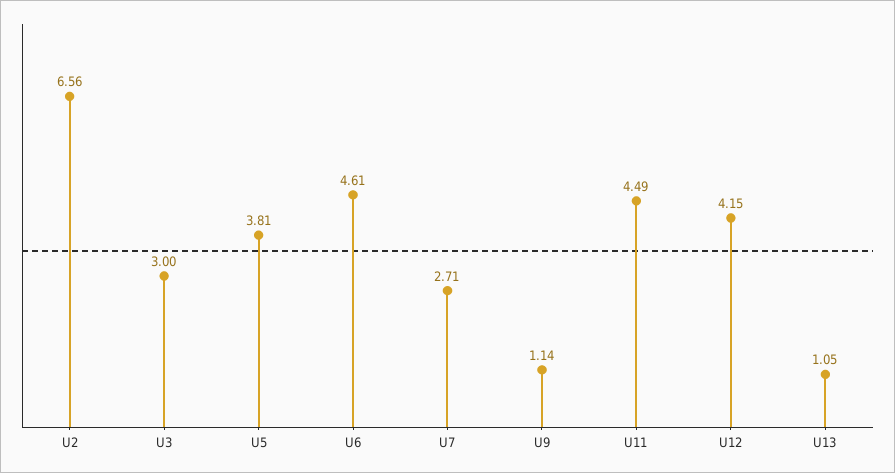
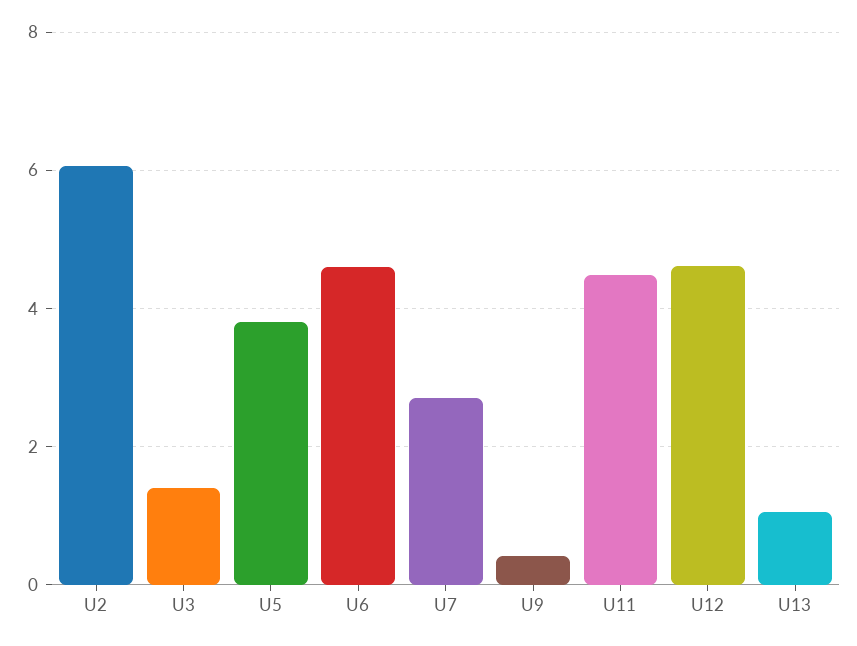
U2: 6.56 -> 6
U3: 3 -> 1.4
U9: 1.14 -> 0.4
U12: 4.15 -> 4.6

